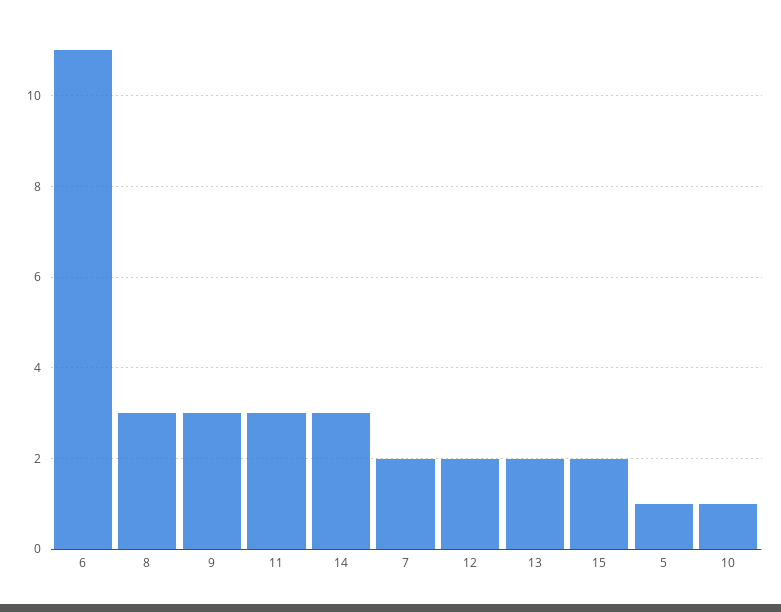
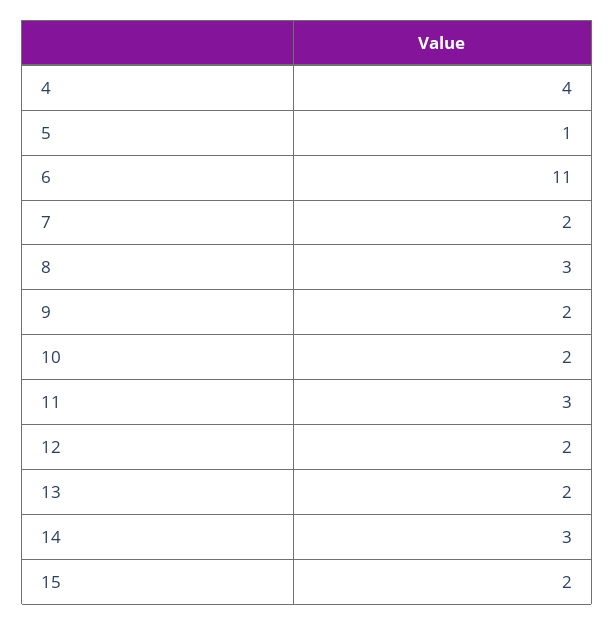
9: 3 -> 2
10: 1 -> 2
4: none -> 4

